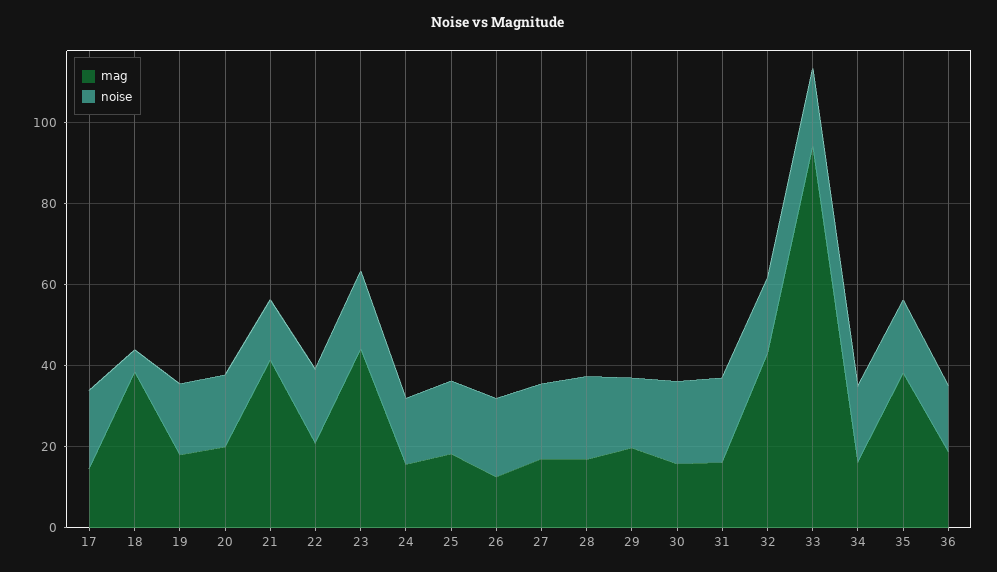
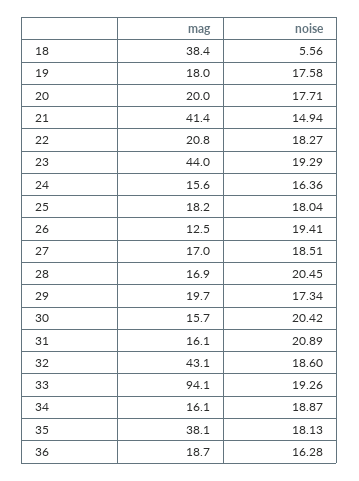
mag, 17: 15 -> none
noise, 17: 20 -> none

